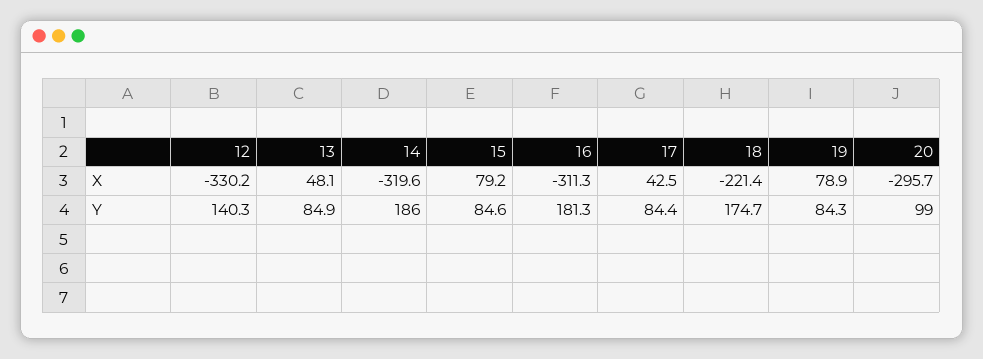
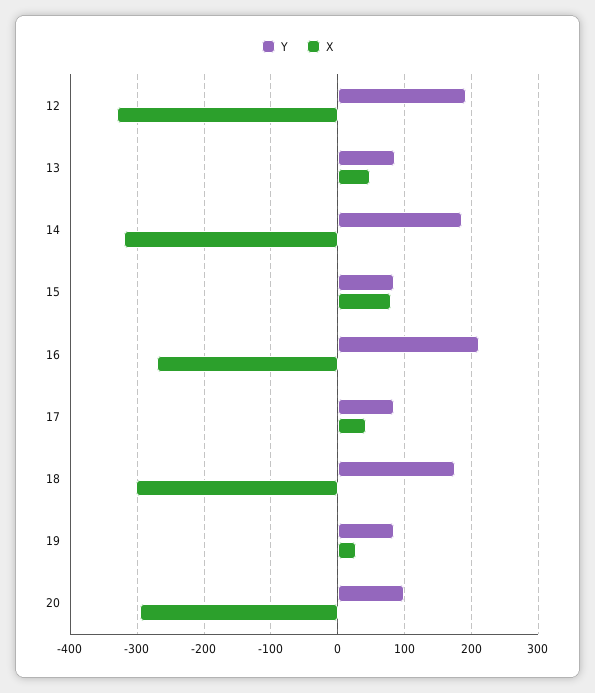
X, 16: -311.3 -> -270
X, 18: -221.4 -> -300
X, 19: 78.9 -> 30
Y, 12: 140.3 -> 190
Y, 16: 181.3 -> 210

